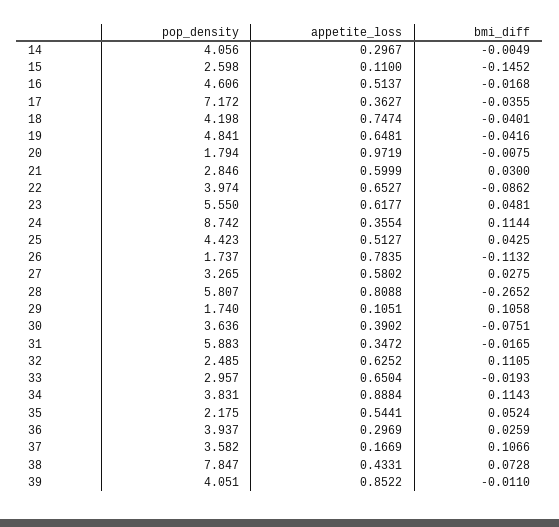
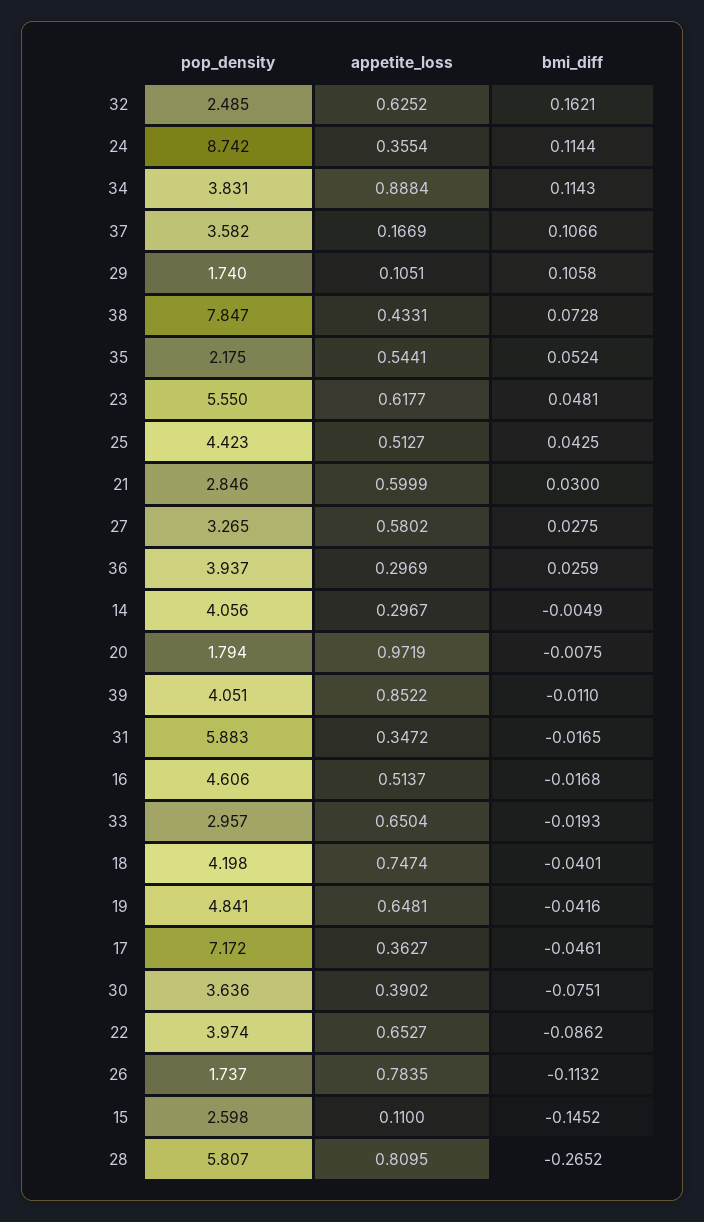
bmi_diff, 17: -0.0355 -> -0.0461
appetite_loss, 28: 0.8088 -> 0.8095
bmi_diff, 32: 0.1105 -> 0.1621

